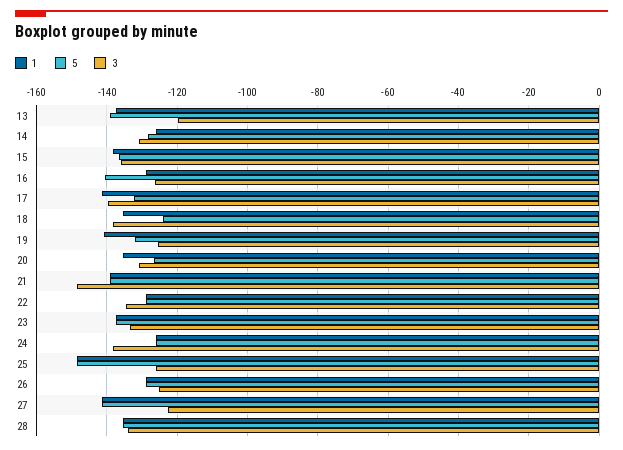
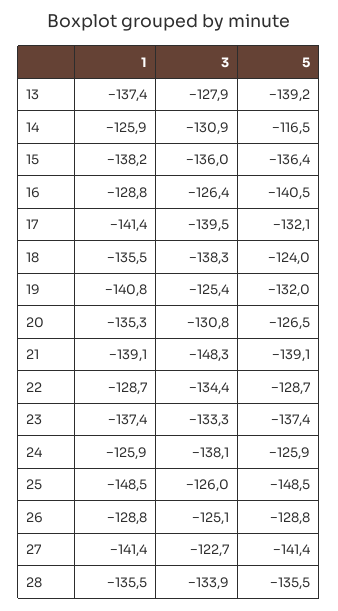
3, 13: -120 -> -127.9
5, 14: -128 -> -116.5

